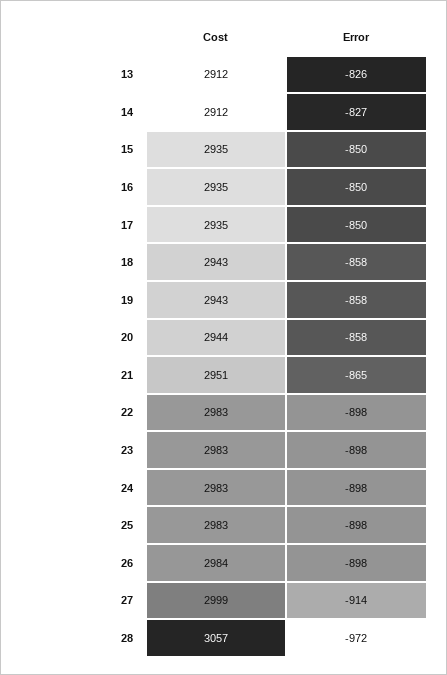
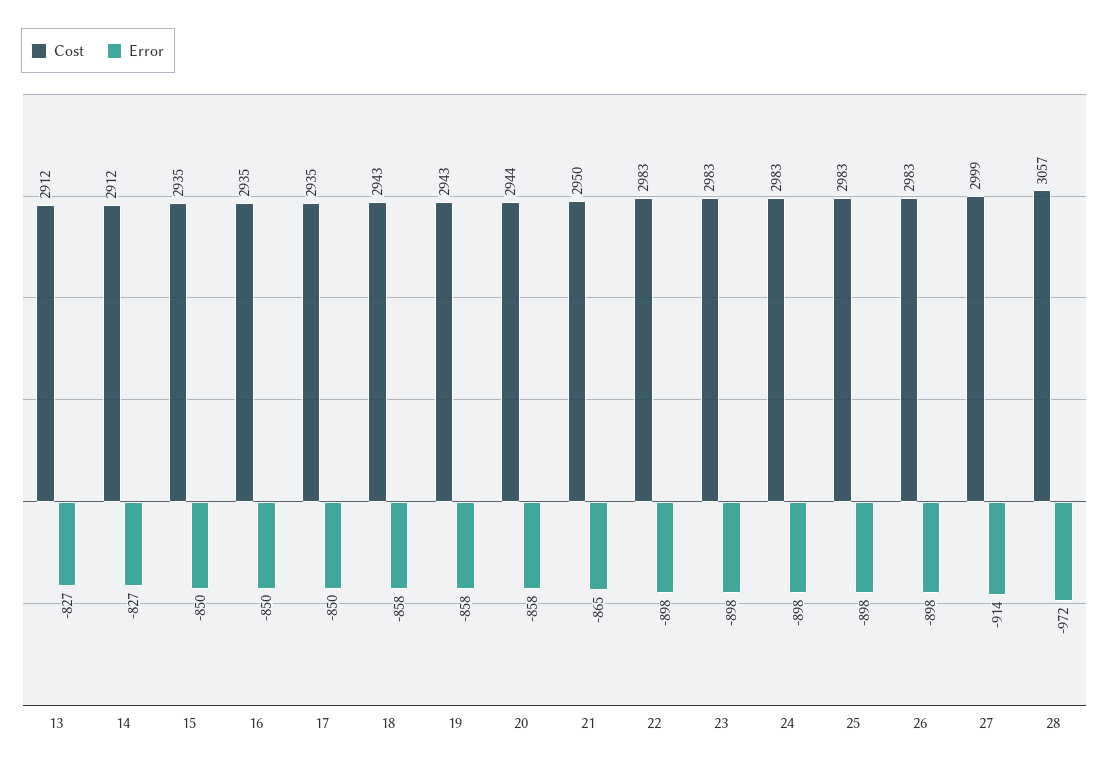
Error, 13: -826 -> -827
Cost, 21: 2951 -> 2950
Cost, 26: 2984 -> 2983

